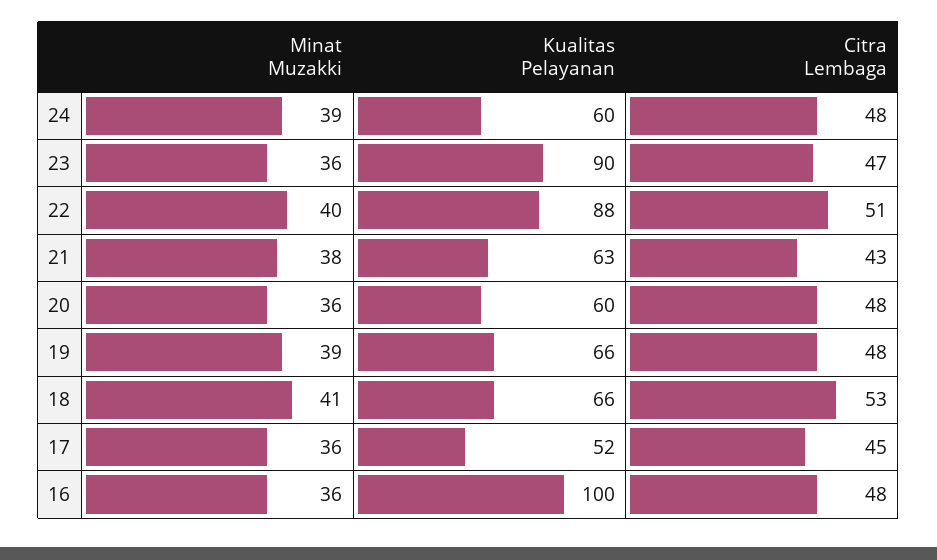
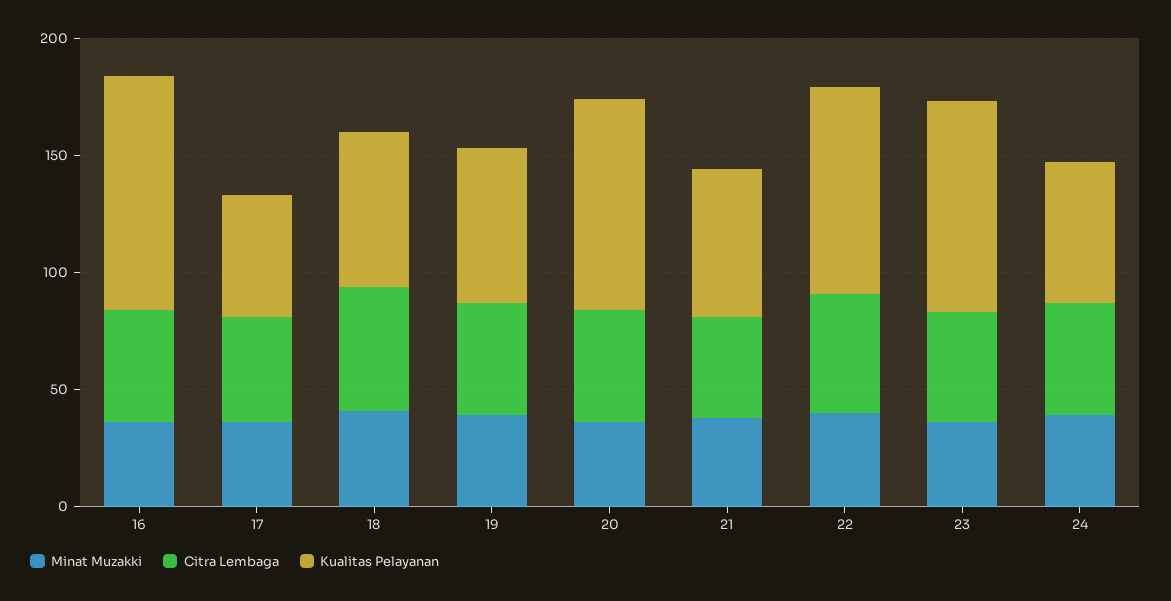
Kualitas Pelayanan, 20: 60 -> 90

